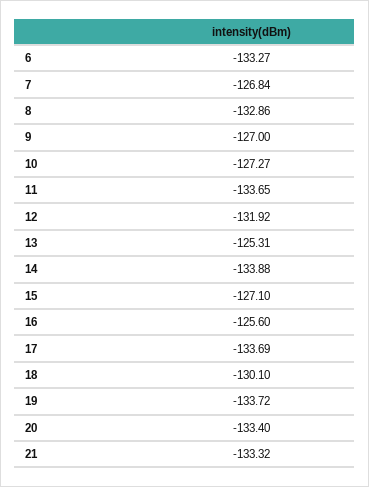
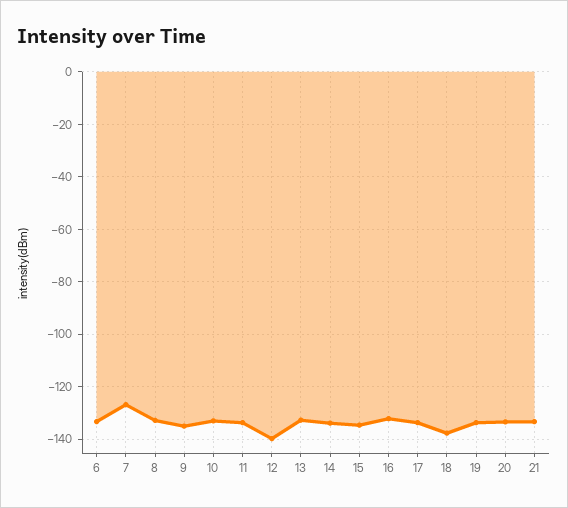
9: -127 -> -135
10: -127.27 -> -132.5
12: -131.92 -> -140
13: -125.31 -> -132.5
15: -127.1 -> -135
16: -125.6 -> -132.5
18: -130.1 -> -137.5

